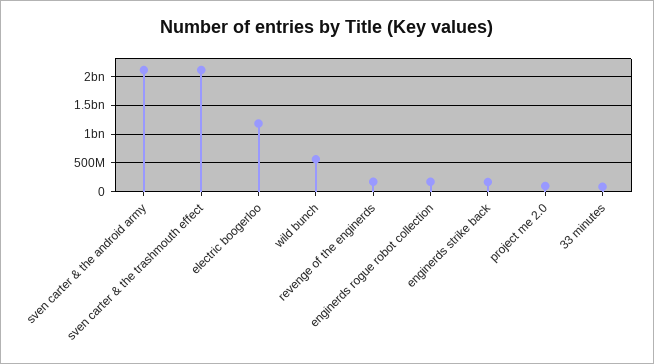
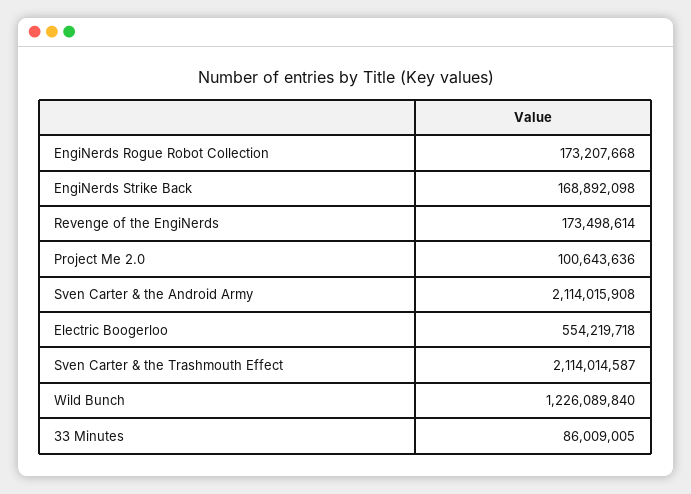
electric boogerloo: 1250000000 -> 554219718
wild bunch: 500000000 -> 1226089840

